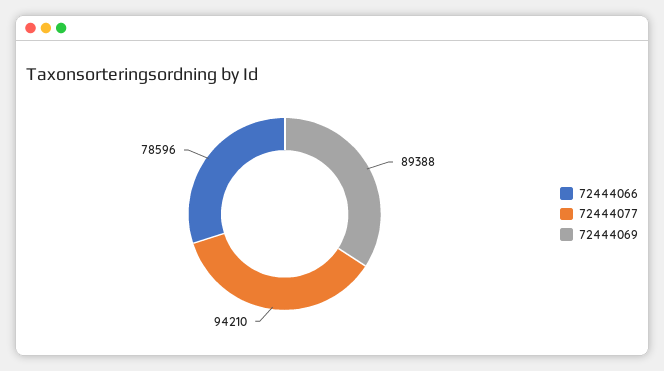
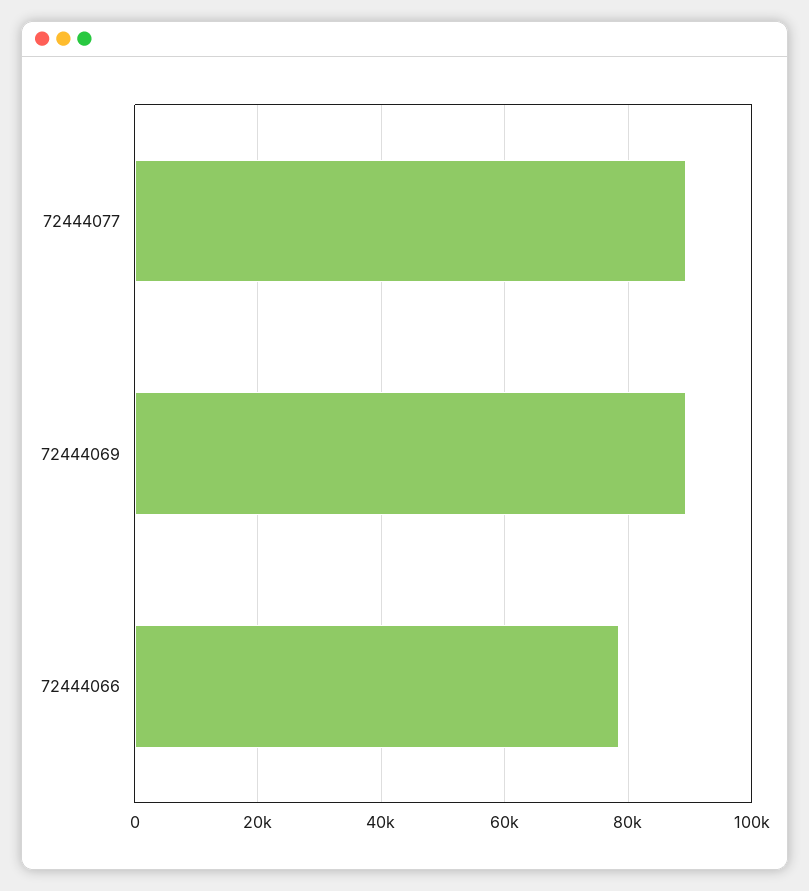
72444077: 94210 -> 90000

